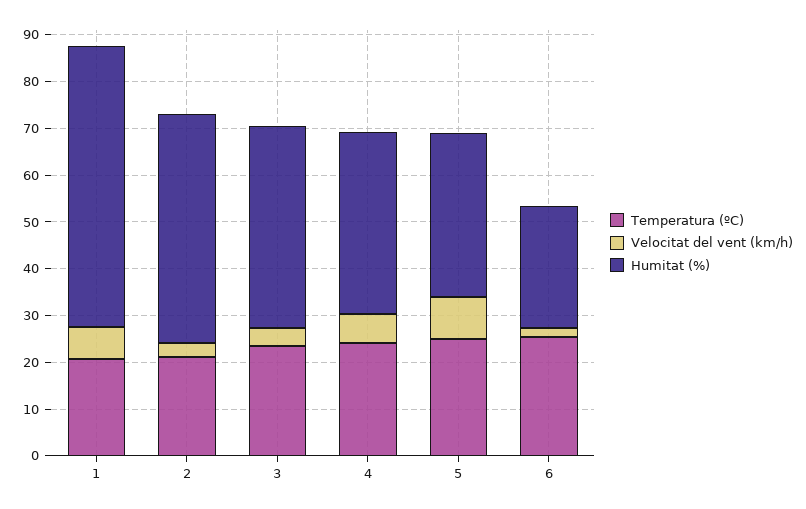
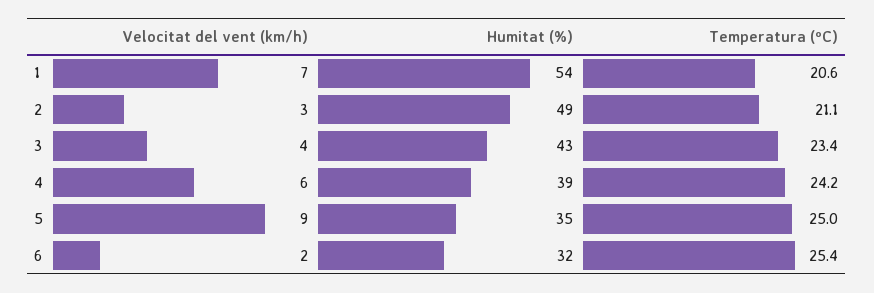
Humitat (%), 1: 60 -> 54
Humitat (%), 6: 26 -> 32

